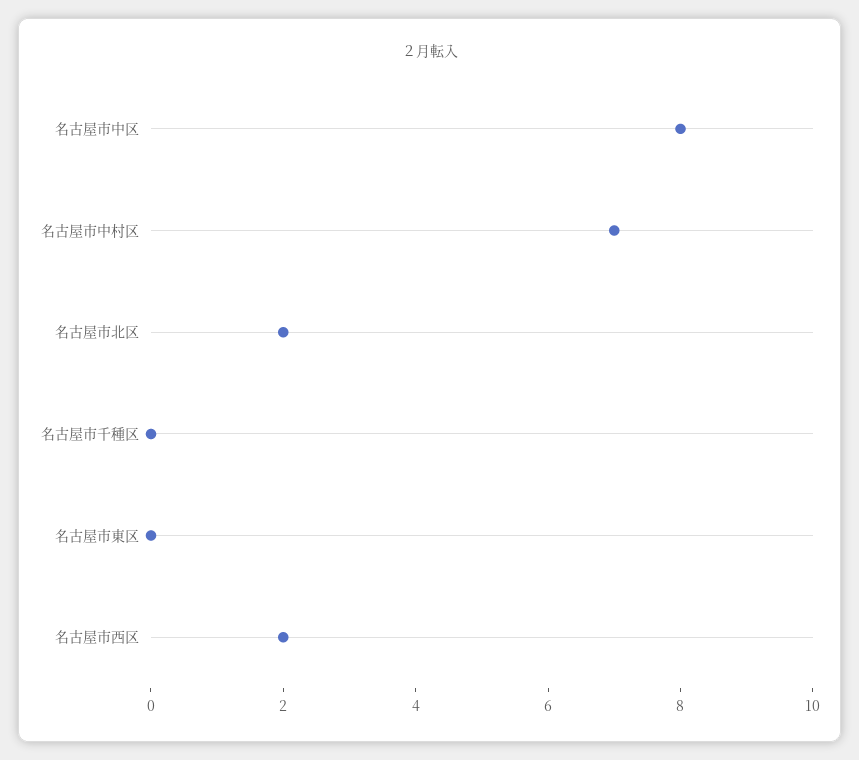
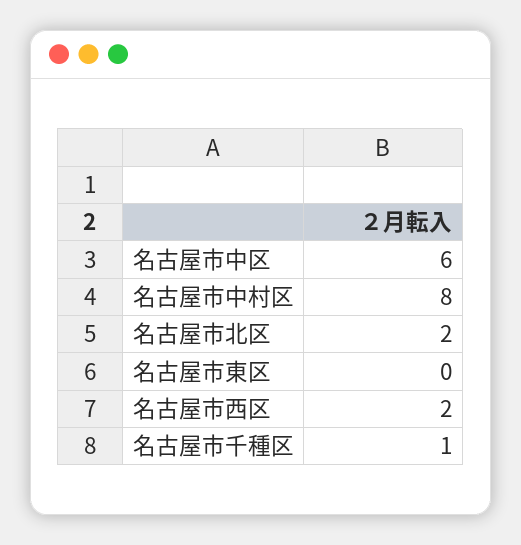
名古屋市中区: 8 -> 6
名古屋市中村区: 7 -> 8
名古屋市千種区: 0 -> 1

